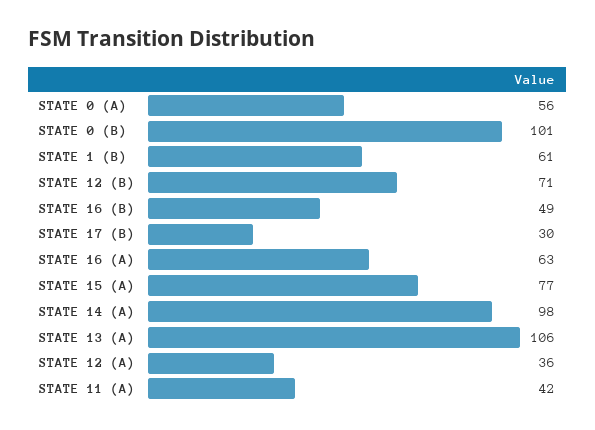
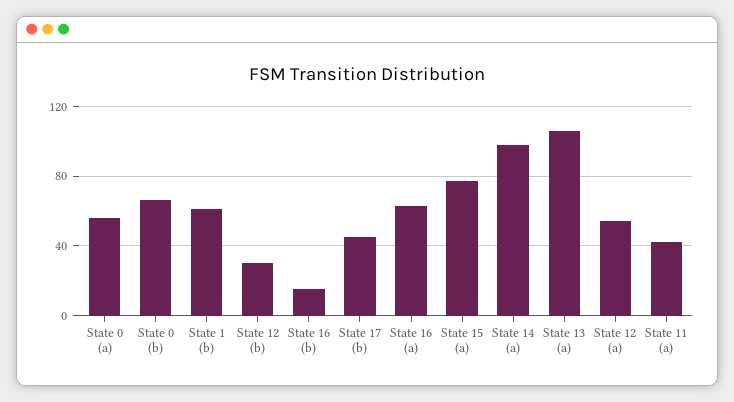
STATE 0 (B): 101 -> 65
STATE 12 (B): 71 -> 30
STATE 16 (B): 49 -> 15
STATE 17 (B): 30 -> 45
STATE 12 (A): 36 -> 55

